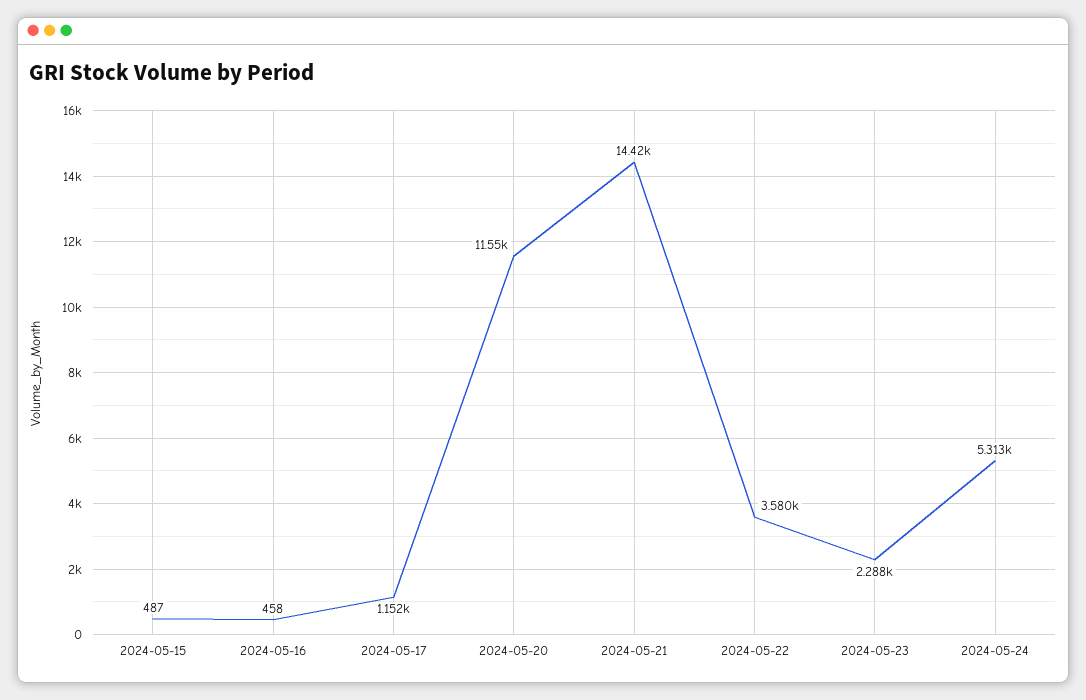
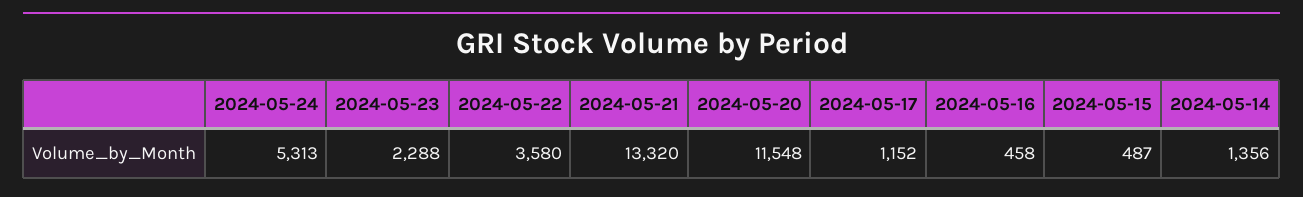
2024-05-21: 14420 -> 13320
2024-05-14: none -> 1356

